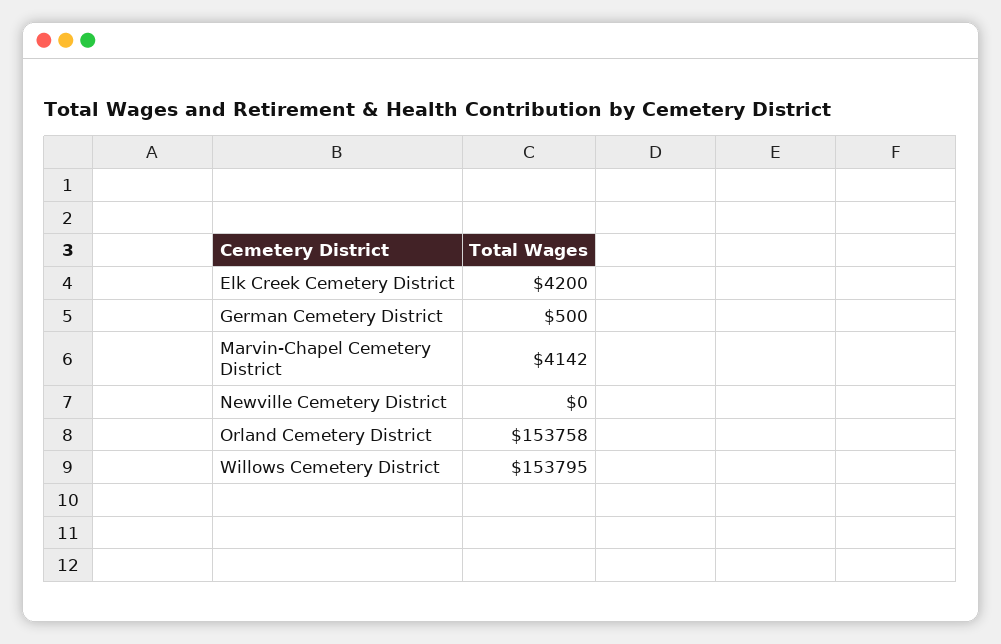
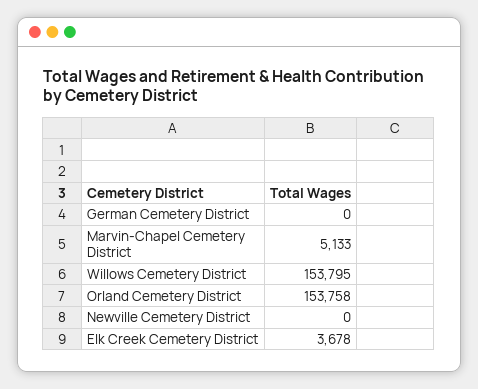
Elk Creek Cemetery District: 4200 -> 3678
German Cemetery District: 500 -> 0
Marvin-Chapel Cemetery District: 4142 -> 5133

